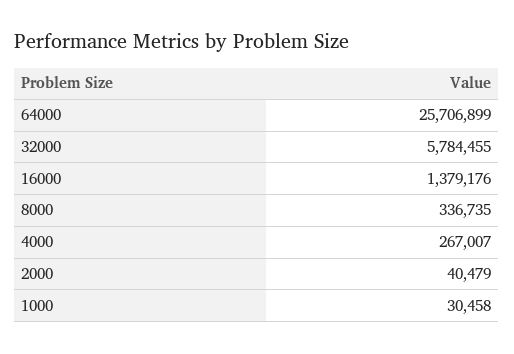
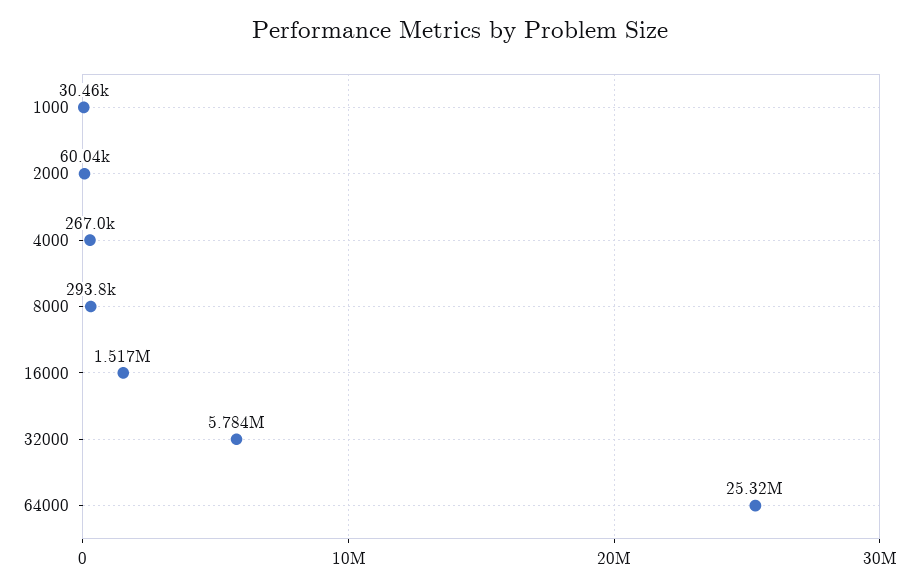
64000: 25706899 -> 25320000
16000: 1379176 -> 1517000
8000: 336735 -> 293800
2000: 40479 -> 60040

